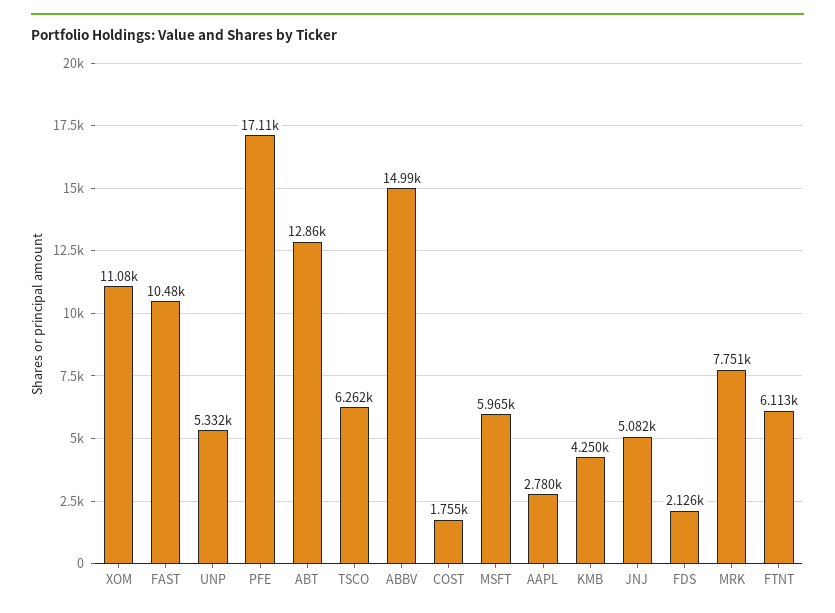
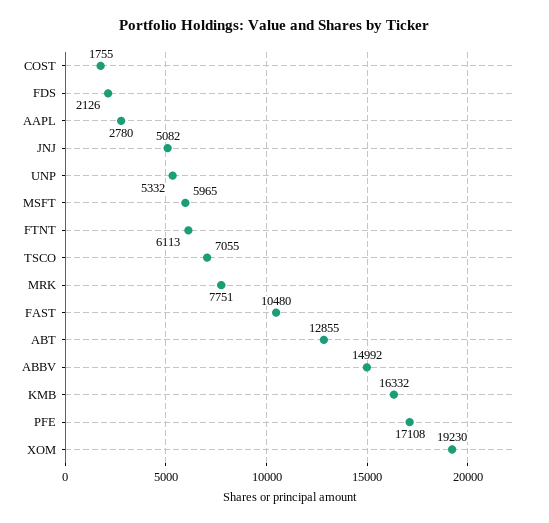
XOM: 11080 -> 19230
TSCO: 6262 -> 7055
KMB: 4250 -> 16332

